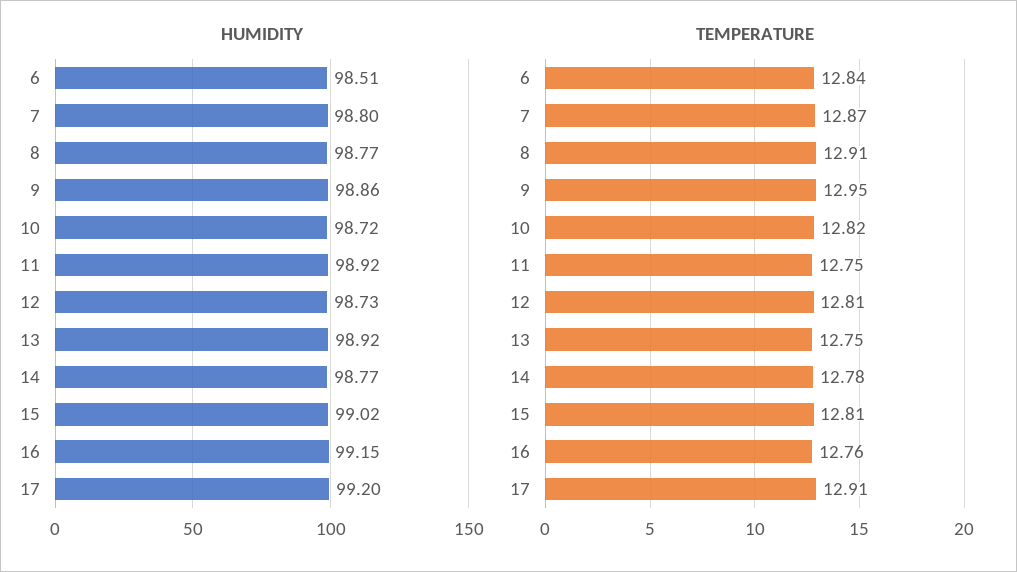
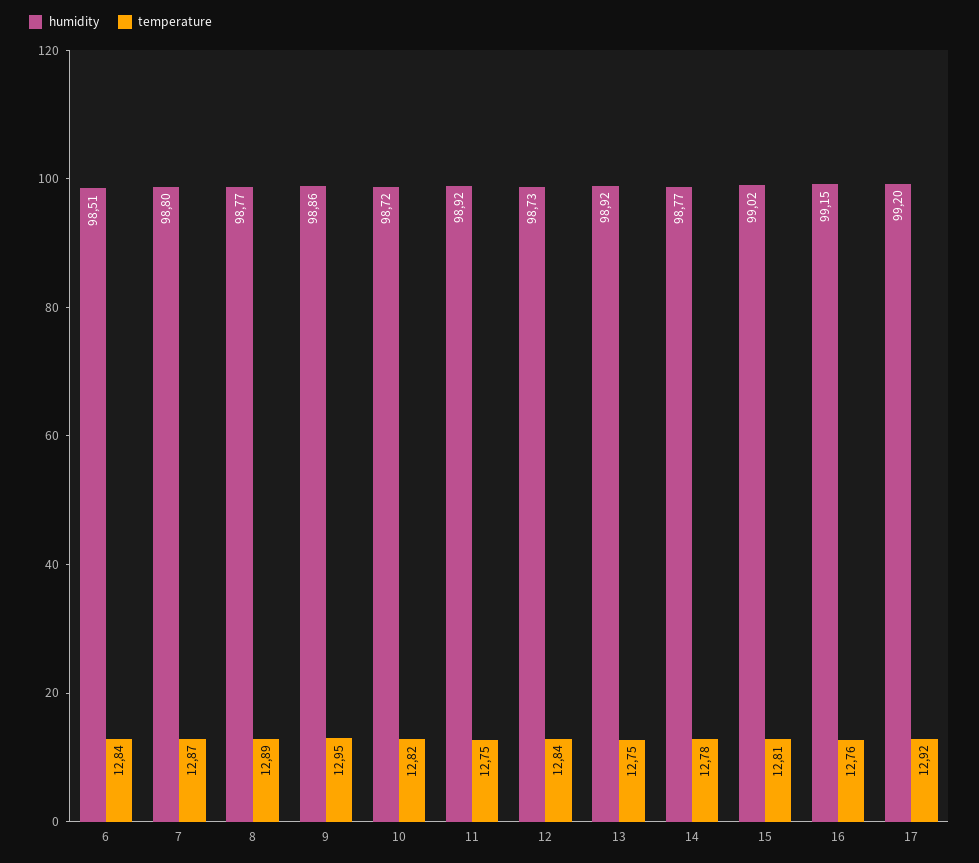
TEMPERATURE, 8: 12.91 -> 12.89
TEMPERATURE, 12: 12.81 -> 12.84
TEMPERATURE, 17: 12.91 -> 12.92

